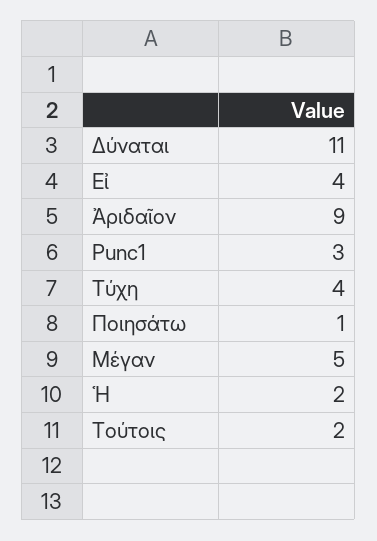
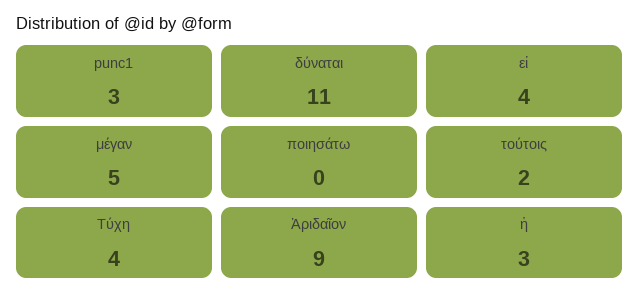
Ποιησάτω: 1 -> 0
Ἡ: 2 -> 3

